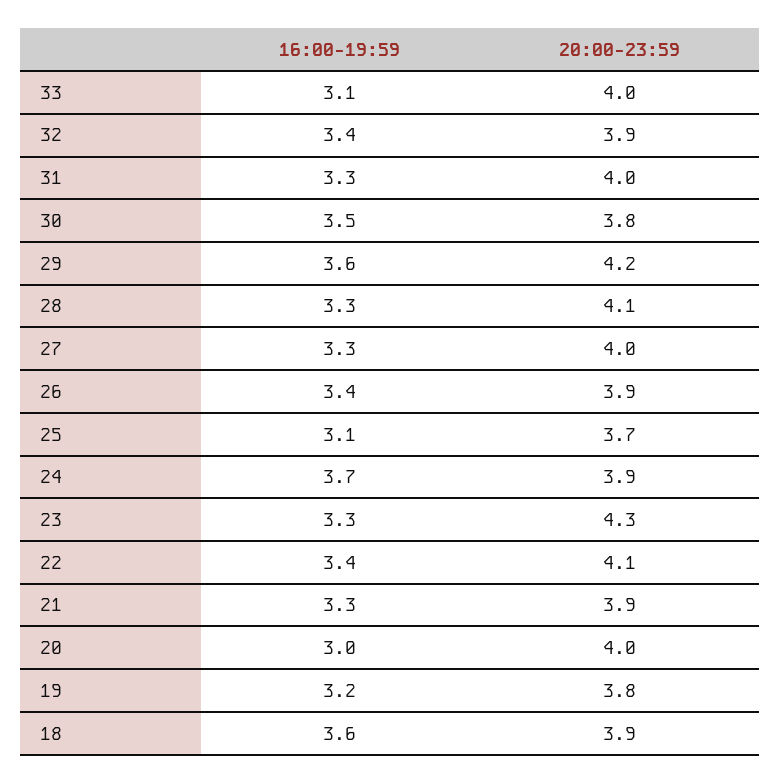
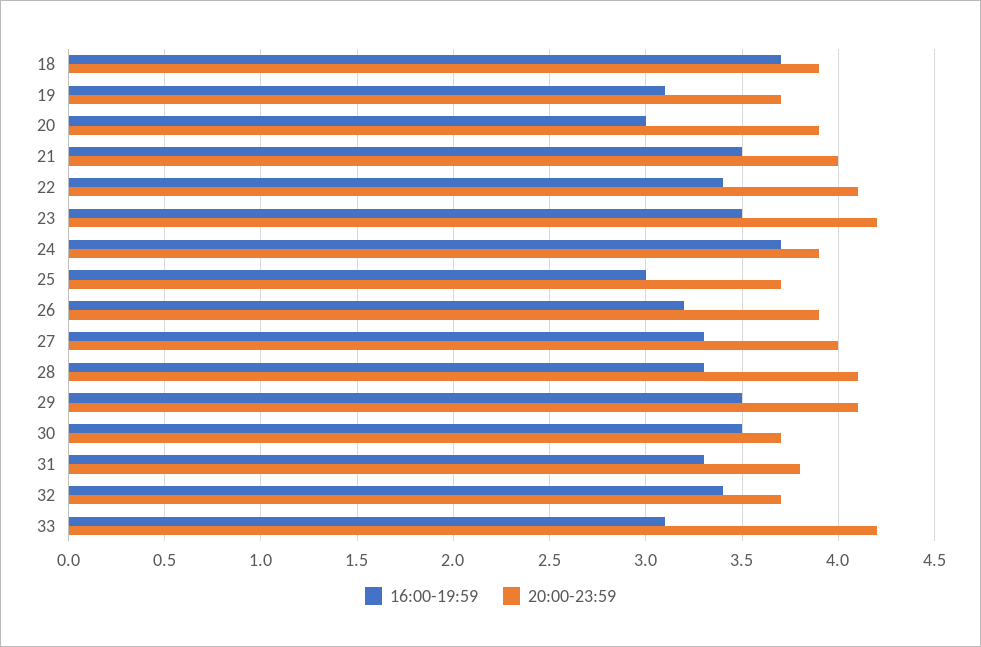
20:00-23:59, 33: 4 -> 4.2
20:00-23:59, 32: 3.9 -> 3.7
20:00-23:59, 31: 4 -> 3.8
20:00-23:59, 30: 3.8 -> 3.7
16:00-19:59, 29: 3.6 -> 3.5
20:00-23:59, 29: 4.2 -> 4.1
16:00-19:59, 26: 3.4 -> 3.2
16:00-19:59, 25: 3.1 -> 3
16:00-19:59, 23: 3.3 -> 3.5
20:00-23:59, 23: 4.3 -> 4.2
16:00-19:59, 21: 3.3 -> 3.5
20:00-23:59, 21: 3.9 -> 4
20:00-23:59, 20: 4 -> 3.9
16:00-19:59, 19: 3.2 -> 3.1
20:00-23:59, 19: 3.8 -> 3.7
16:00-19:59, 18: 3.6 -> 3.7

